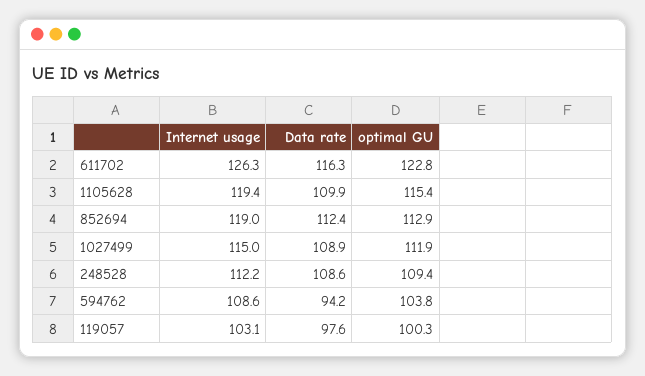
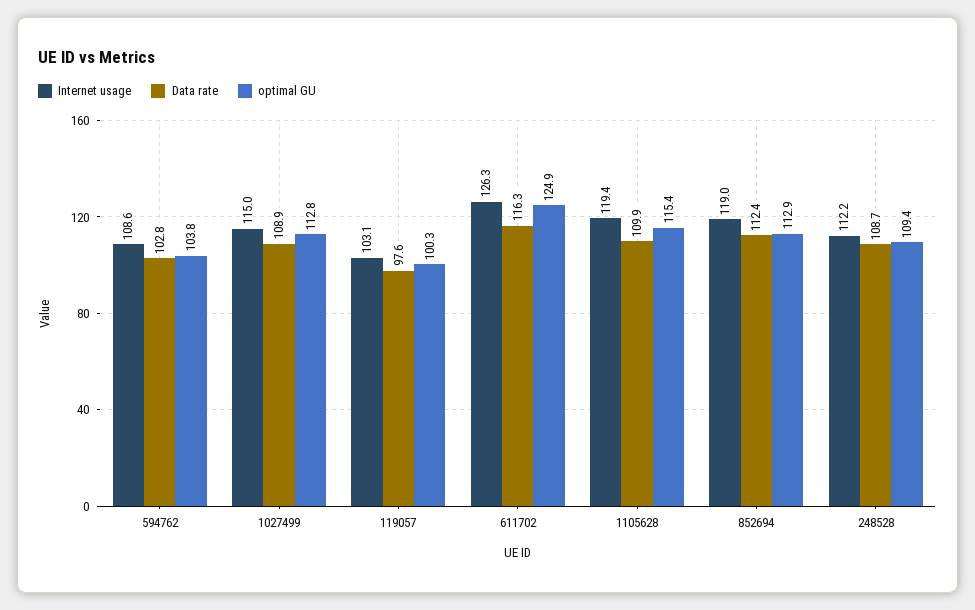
optimal GU, 611702: 122.8 -> 124.9
optimal GU, 1027499: 111.9 -> 112.8
Data rate, 248528: 108.6 -> 108.7
Data rate, 594762: 94.2 -> 102.8

